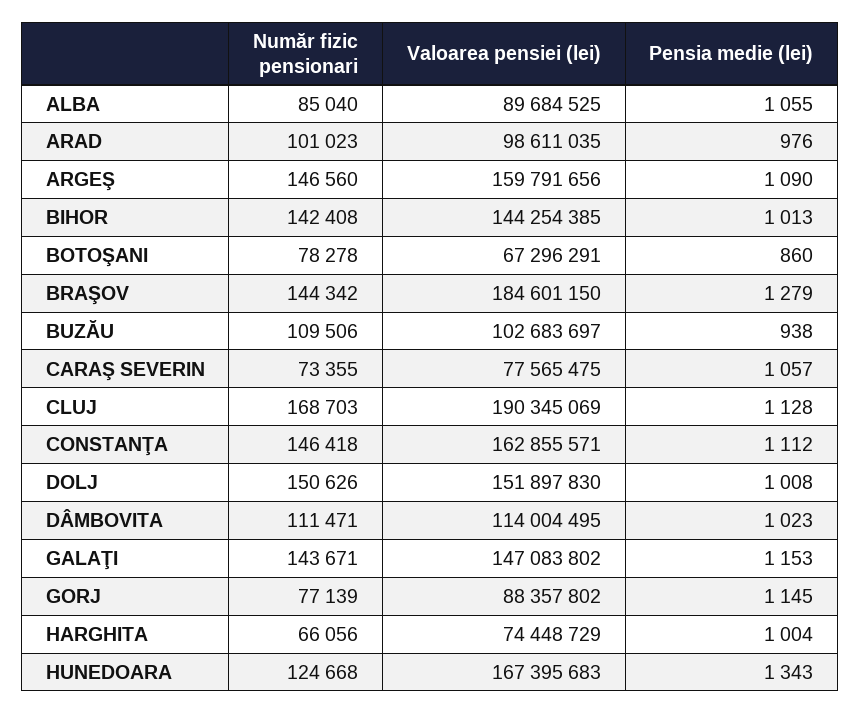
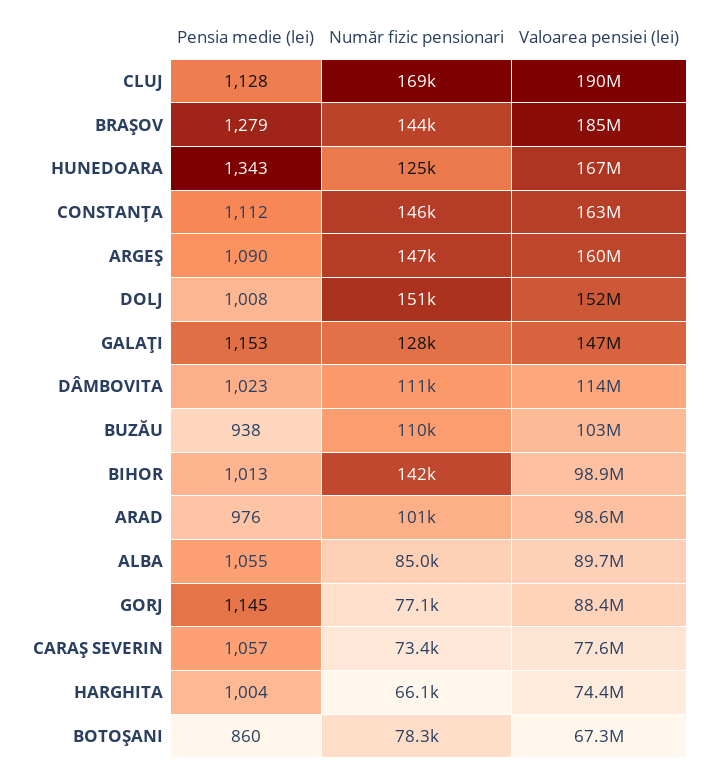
Valoarea pensiei (lei), BIHOR: 144254385 -> 98900000
Număr fizic pensionari, GALAŢI: 143671 -> 128000

